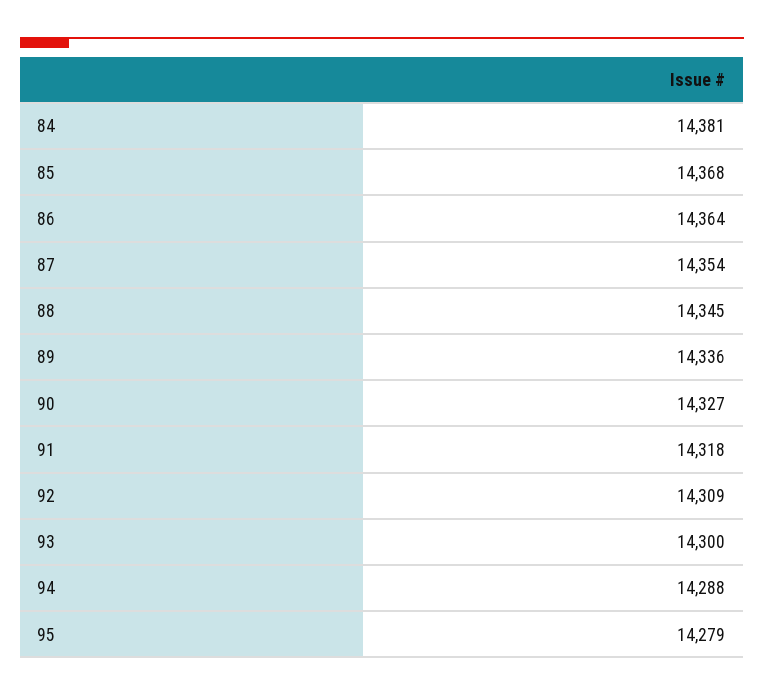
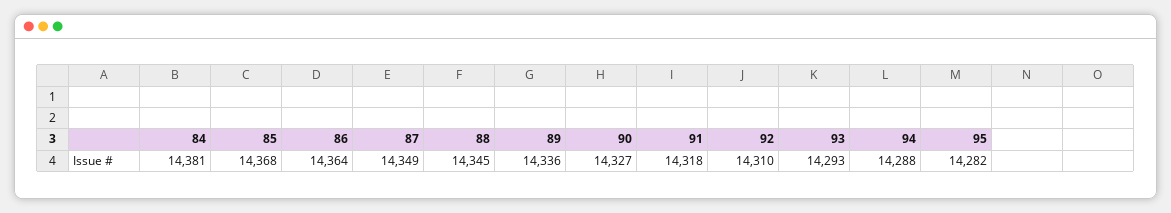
87: 14354 -> 14349
92: 14309 -> 14310
93: 14300 -> 14293
95: 14279 -> 14282

